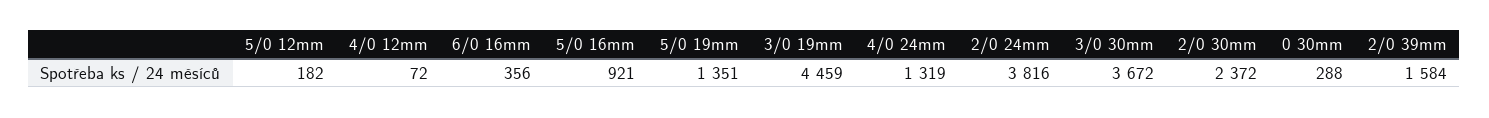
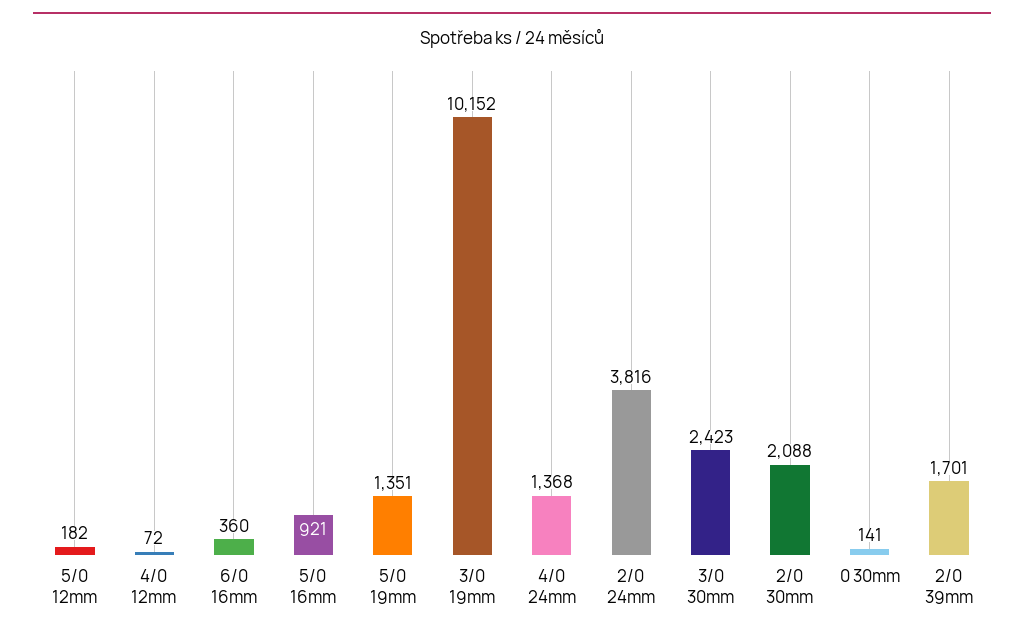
6/0 16mm: 356 -> 360
3/0 19mm: 4459 -> 10152
4/0 24mm: 1319 -> 1368
3/0 30mm: 3672 -> 2423
2/0 30mm: 2372 -> 2088
0 30mm: 288 -> 141
2/0 39mm: 1584 -> 1701

